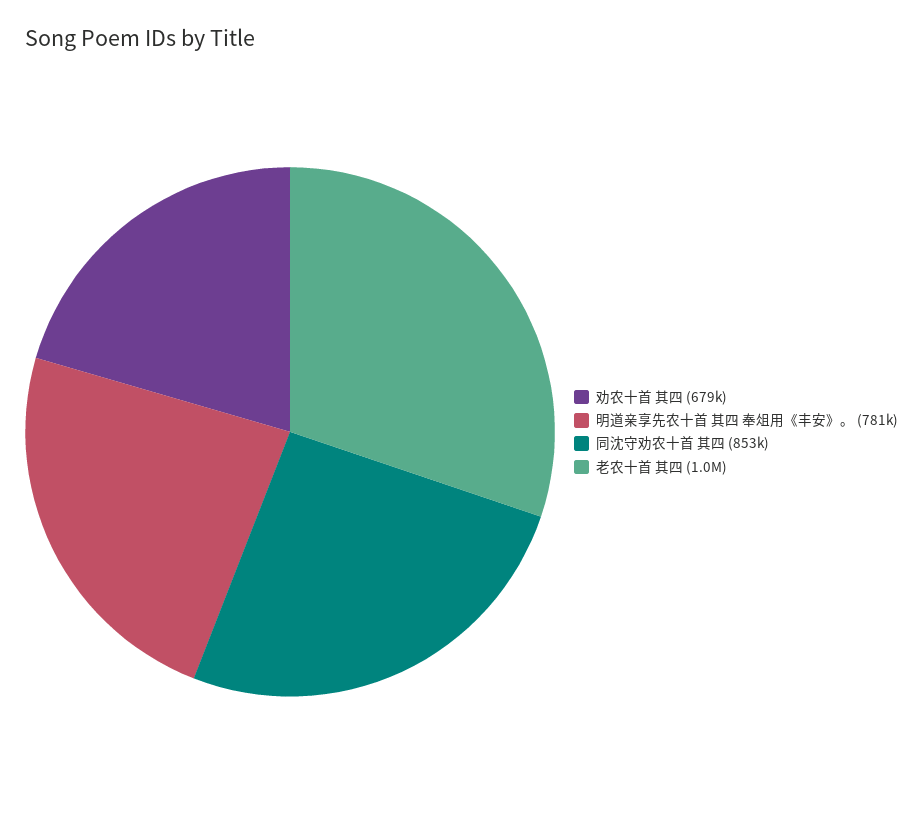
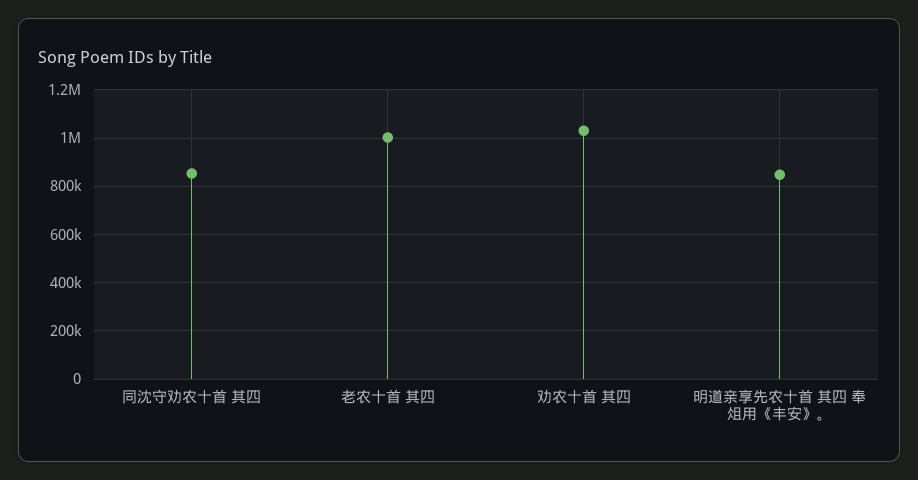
劝农十首 其四: 679000 -> 1025000
明道亲享先农十首 其四 奉俎用《丰安》。: 781000 -> 850000

